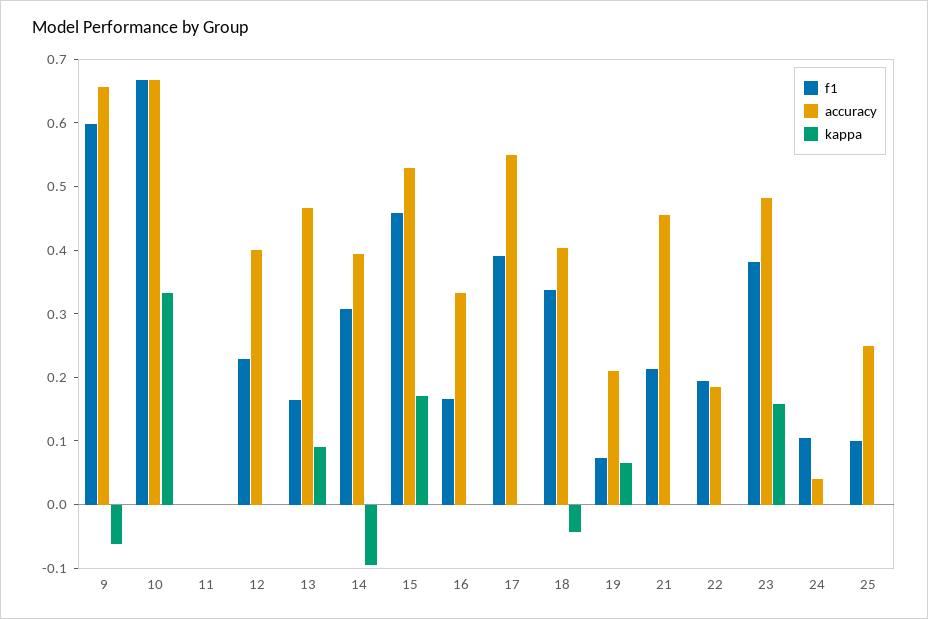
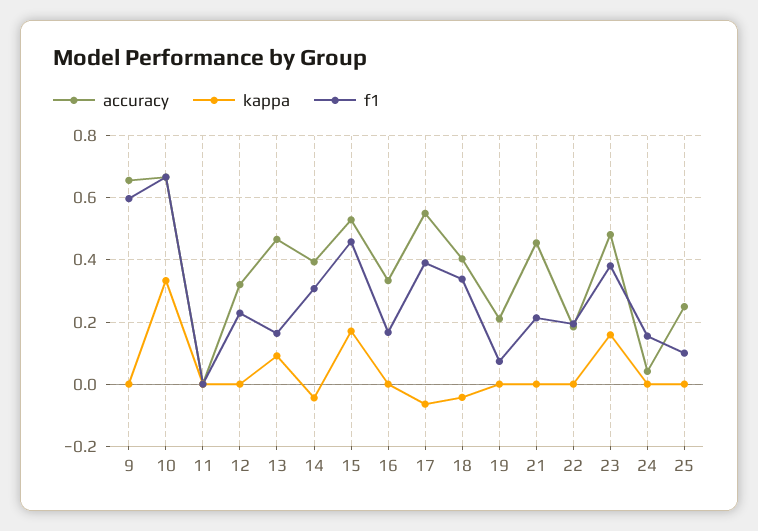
kappa, 9: -0.06 -> 0
accuracy, 12: 0.4 -> 0.32
kappa, 14: -0.1 -> -0.04
kappa, 17: 0 -> -0.06
kappa, 19: 0.06 -> 0
f1, 24: 0.1 -> 0.16

